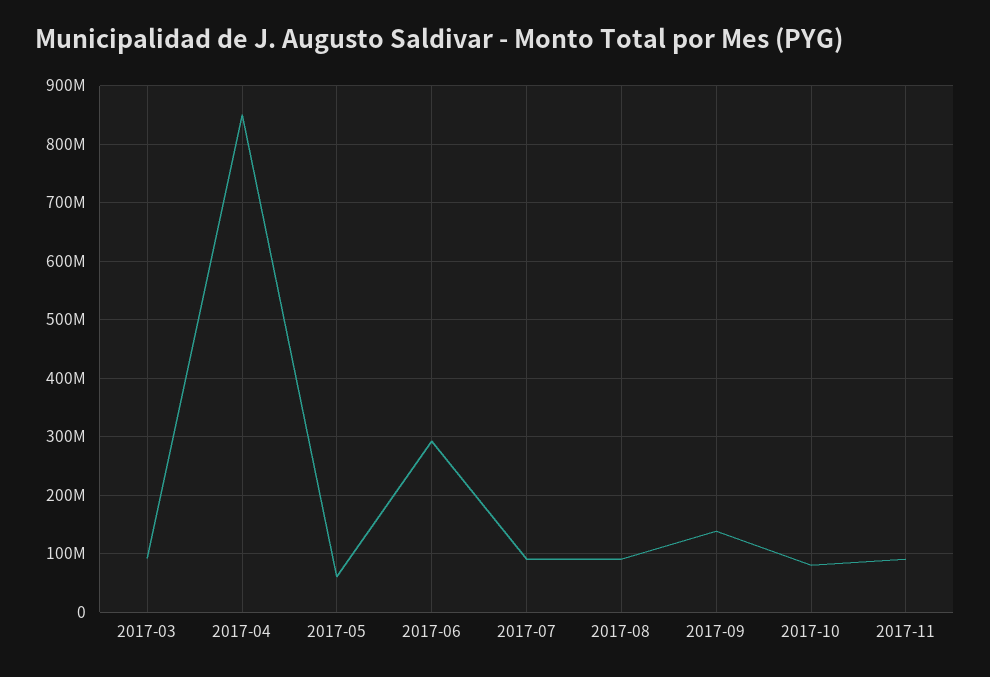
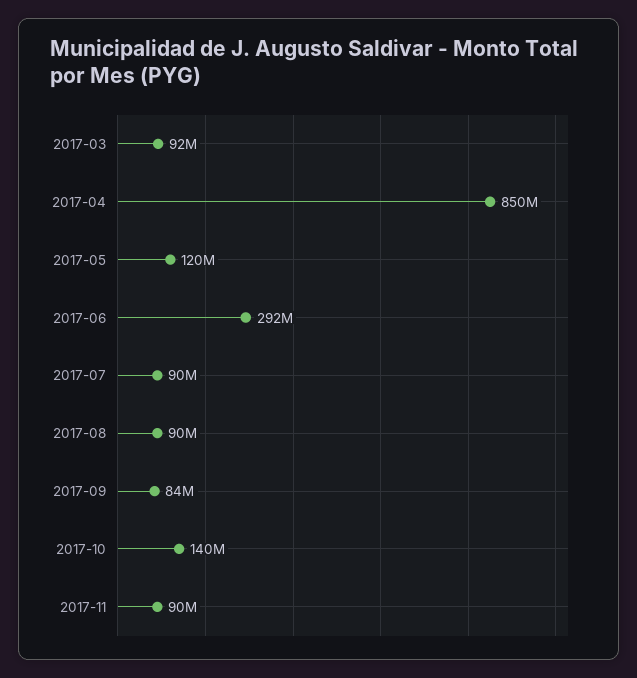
2017-05: 60000000 -> 120000000
2017-09: 140000000 -> 84000000
2017-10: 80000000 -> 140000000

